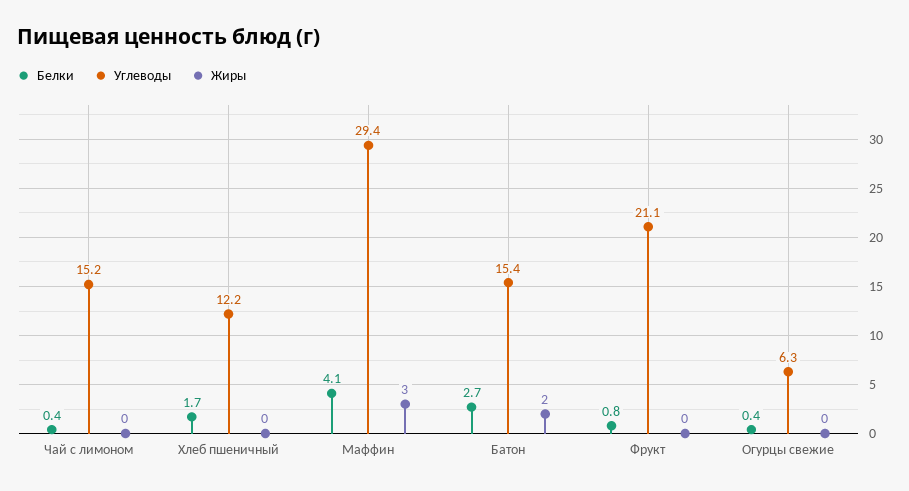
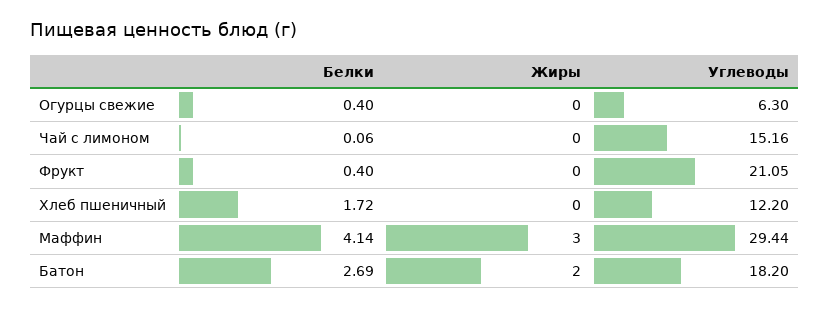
Белки, Чай с лимоном: 0.4 -> 0.06
Углеводы, Батон: 15.4 -> 18.2
Белки, Фрукт: 0.8 -> 0.4

